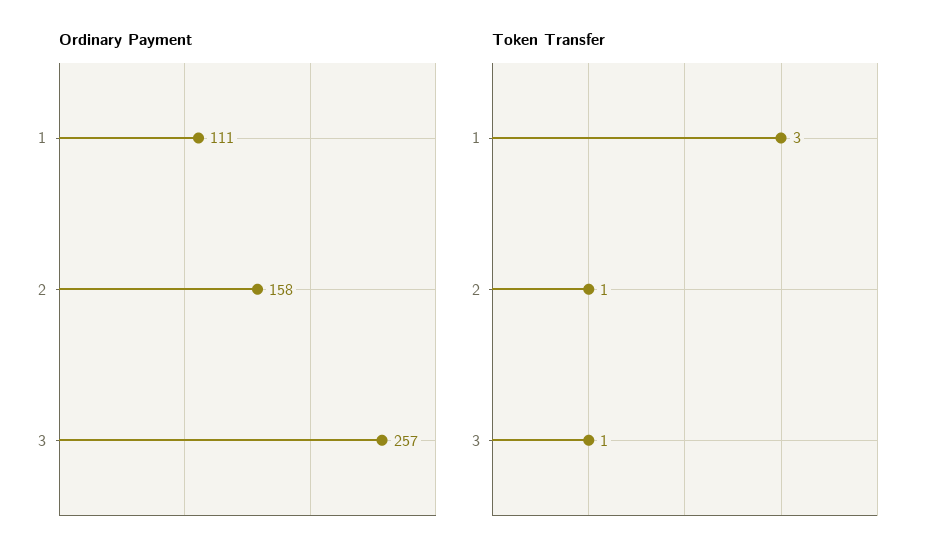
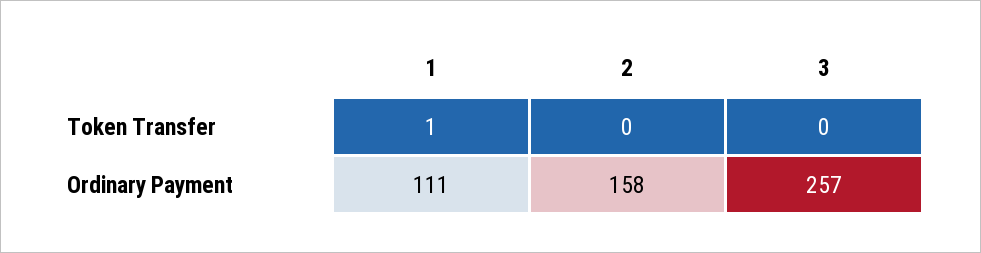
Token Transfer, 1: 3 -> 1
Token Transfer, 2: 1 -> 0
Token Transfer, 3: 1 -> 0

